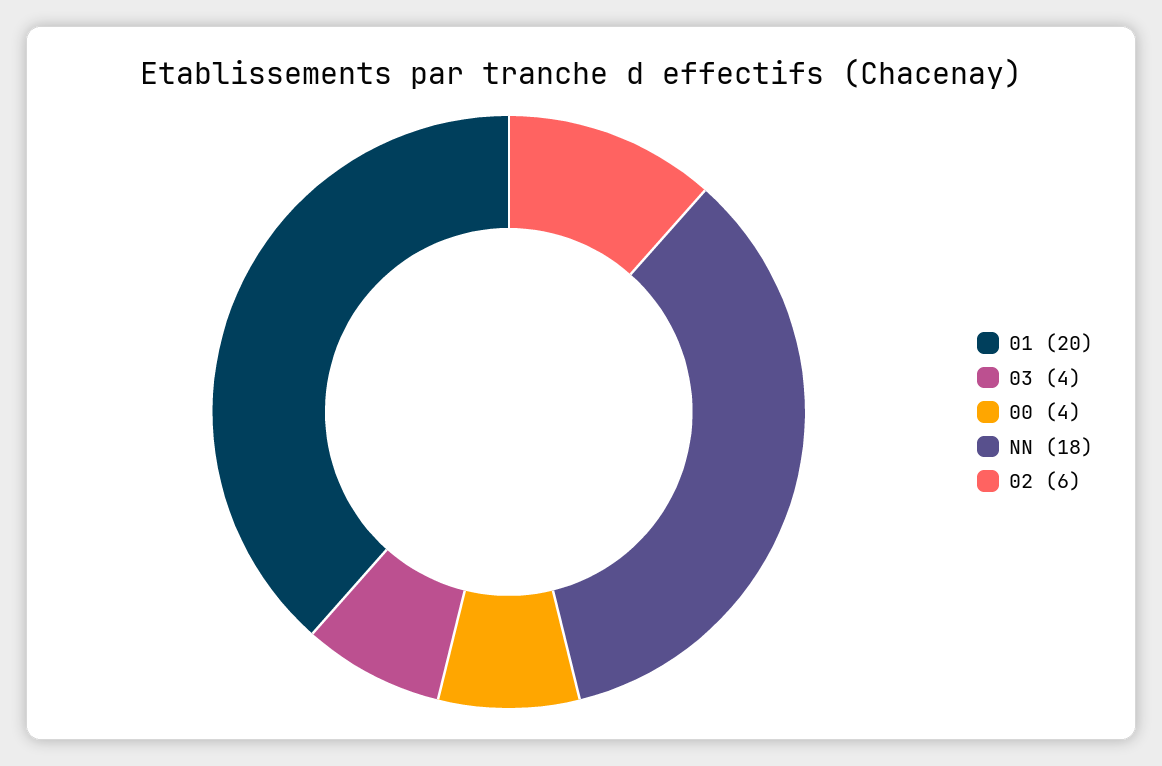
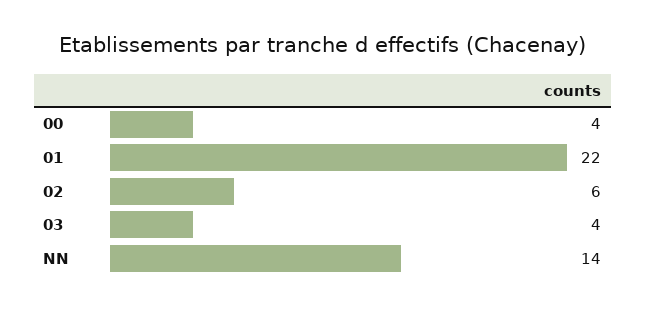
01: 20 -> 22
NN: 18 -> 14

